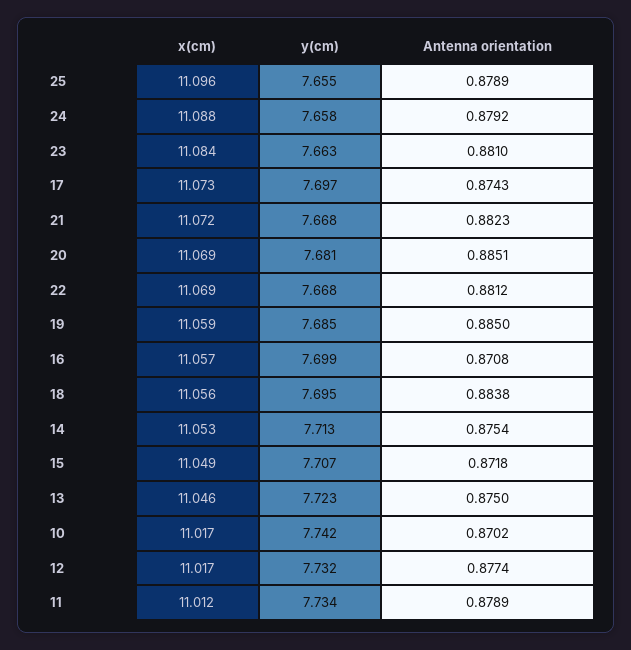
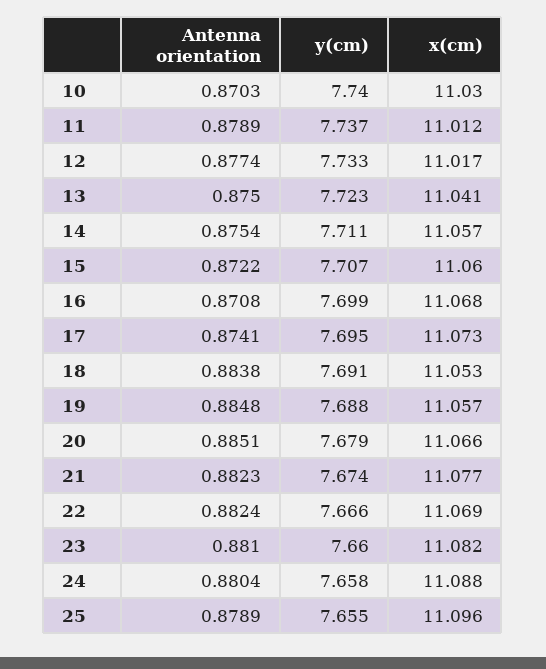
Antenna orientation, 24: 0.8792 -> 0.8804
x(cm), 23: 11.084 -> 11.082
y(cm), 23: 7.663 -> 7.66
y(cm), 17: 7.697 -> 7.695
Antenna orientation, 17: 0.8743 -> 0.8741
x(cm), 21: 11.072 -> 11.077
y(cm), 21: 7.668 -> 7.674
x(cm), 20: 11.069 -> 11.066
y(cm), 20: 7.681 -> 7.679
y(cm), 22: 7.668 -> 7.666
Antenna orientation, 22: 0.8812 -> 0.8824
x(cm), 19: 11.059 -> 11.057
y(cm), 19: 7.685 -> 7.688
Antenna orientation, 19: 0.885 -> 0.8848
x(cm), 16: 11.057 -> 11.068
x(cm), 18: 11.056 -> 11.053
y(cm), 18: 7.695 -> 7.691
x(cm), 14: 11.053 -> 11.057
y(cm), 14: 7.713 -> 7.711
x(cm), 15: 11.049 -> 11.06
Antenna orientation, 15: 0.8718 -> 0.8722
x(cm), 13: 11.046 -> 11.041
x(cm), 10: 11.017 -> 11.03
y(cm), 10: 7.742 -> 7.74
Antenna orientation, 10: 0.8702 -> 0.8703
y(cm), 12: 7.732 -> 7.733
y(cm), 11: 7.734 -> 7.737

